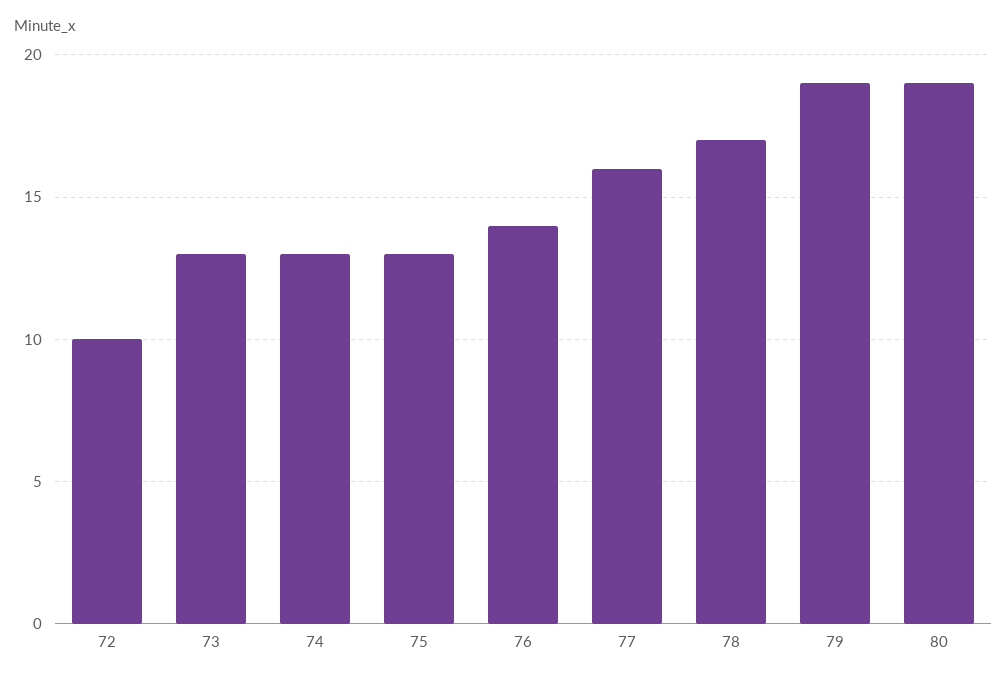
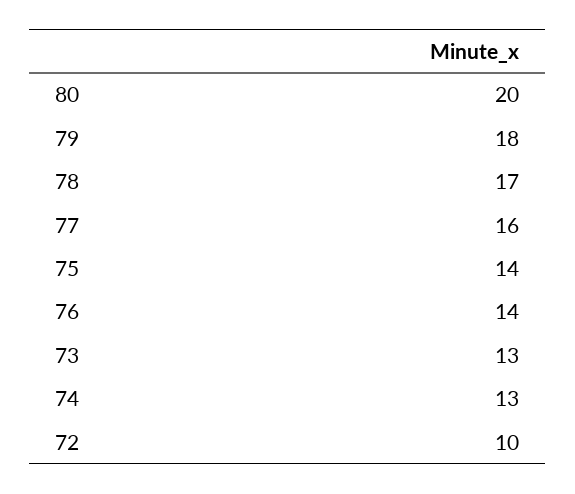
75: 13 -> 14
79: 19 -> 18
80: 19 -> 20

